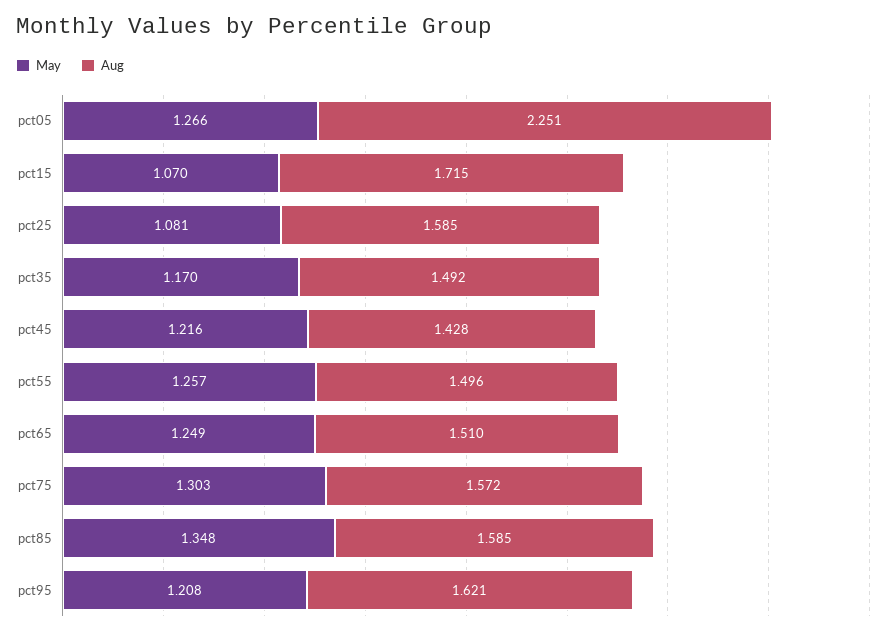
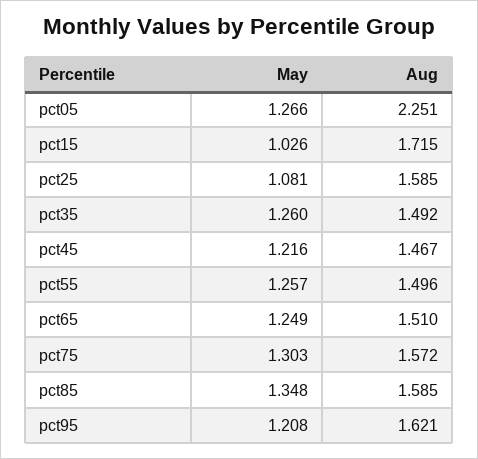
May, pct15: 1.07 -> 1.026
May, pct35: 1.17 -> 1.26
Aug, pct45: 1.428 -> 1.467

